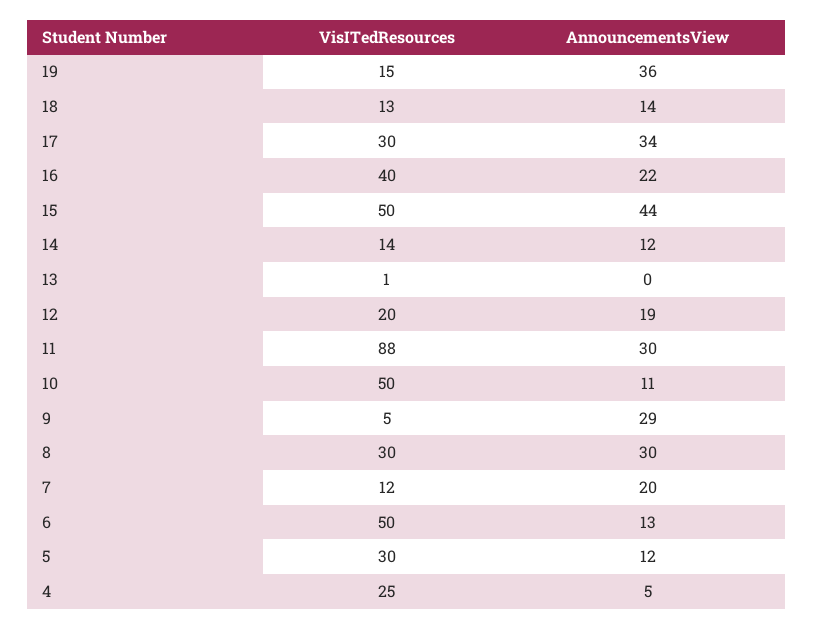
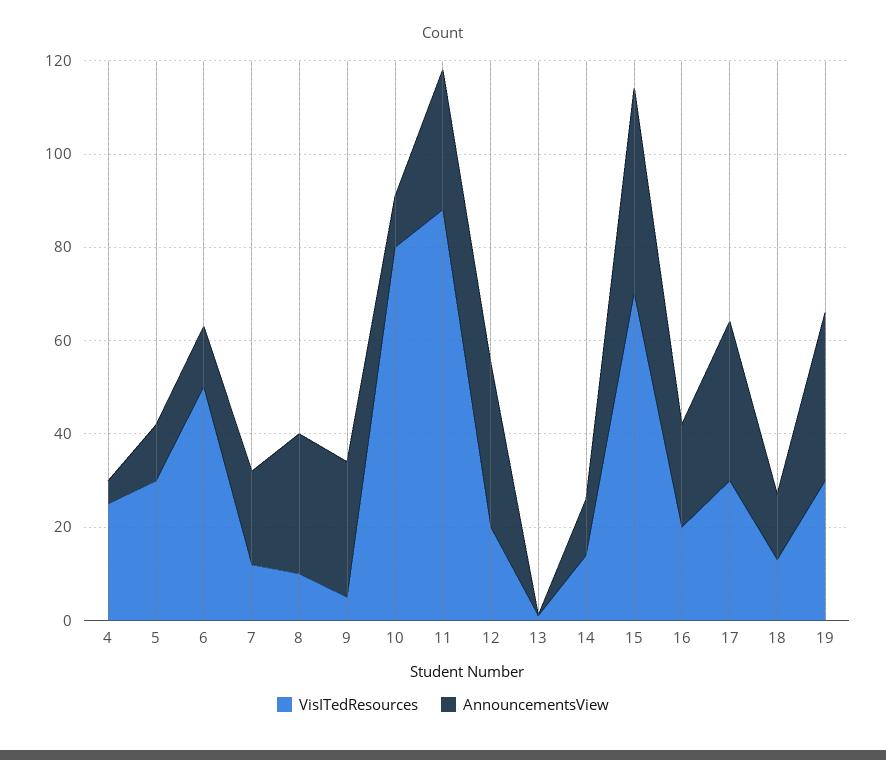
VisITedResources, 19: 15 -> 30
VisITedResources, 16: 40 -> 20
VisITedResources, 15: 50 -> 70
AnnouncementsView, 12: 19 -> 35
VisITedResources, 10: 50 -> 80
VisITedResources, 8: 30 -> 10

